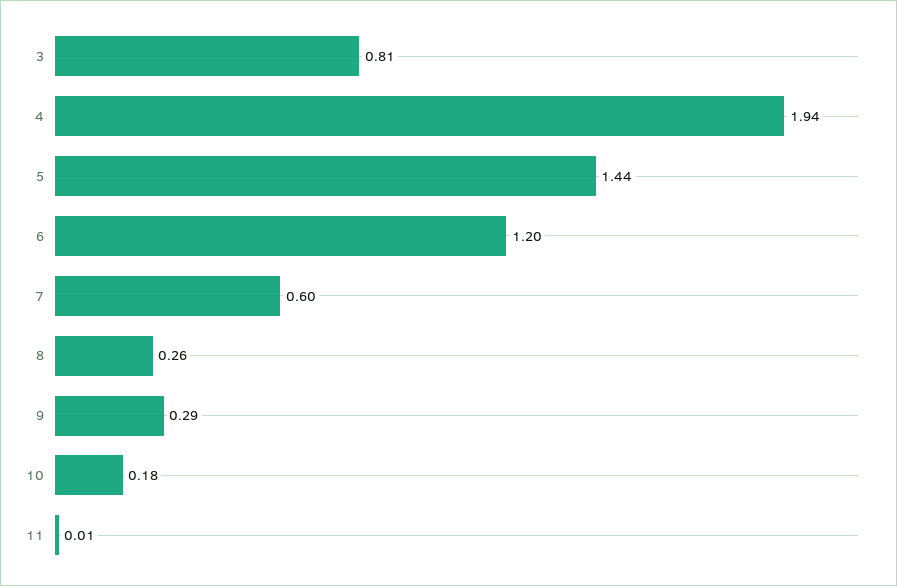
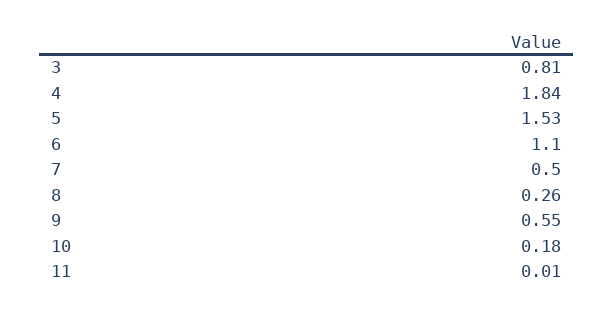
4: 1.94 -> 1.84
5: 1.44 -> 1.53
6: 1.2 -> 1.1
7: 0.6 -> 0.5
9: 0.29 -> 0.55

